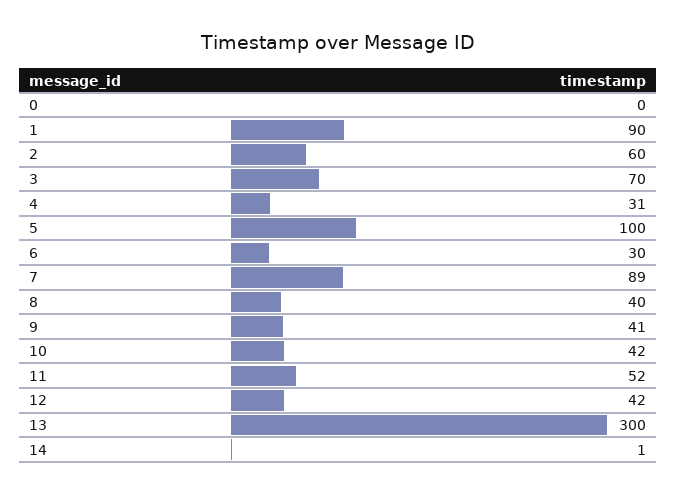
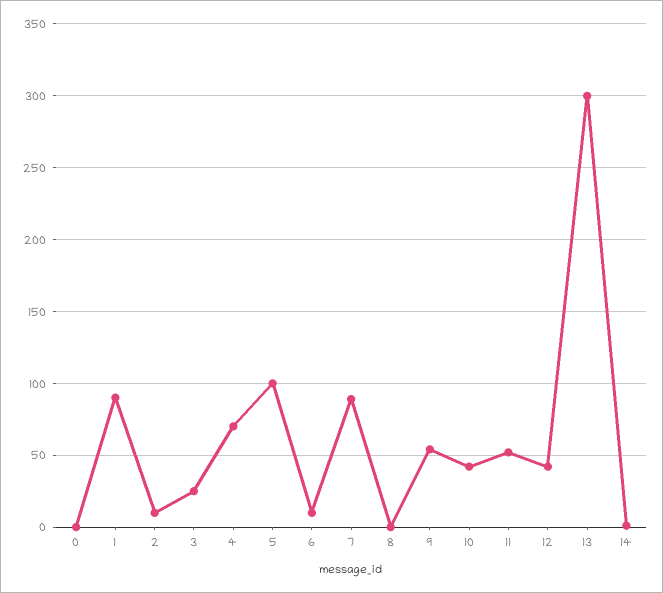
2: 60 -> 10
3: 70 -> 25
4: 31 -> 70
6: 30 -> 10
8: 40 -> 0
9: 41 -> 55

